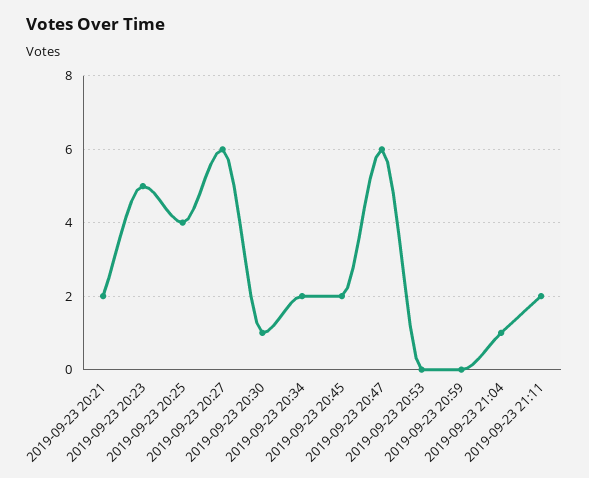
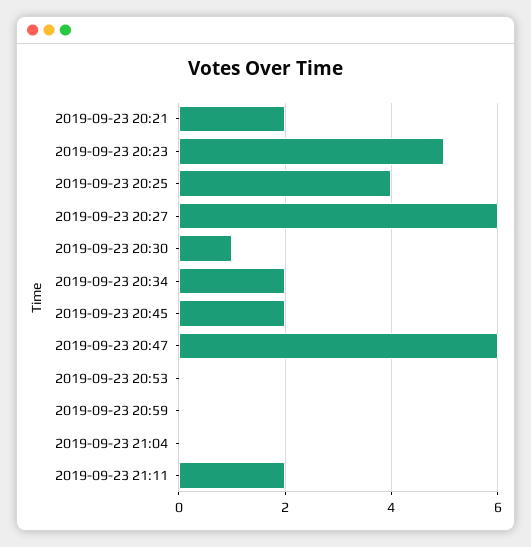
2019-09-23 21:04: 1 -> 0

